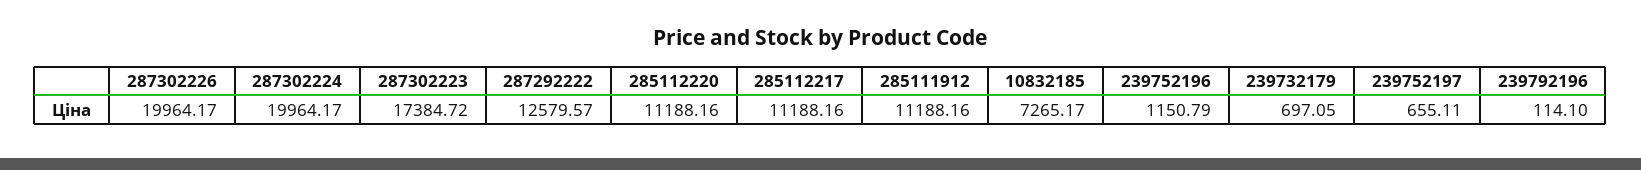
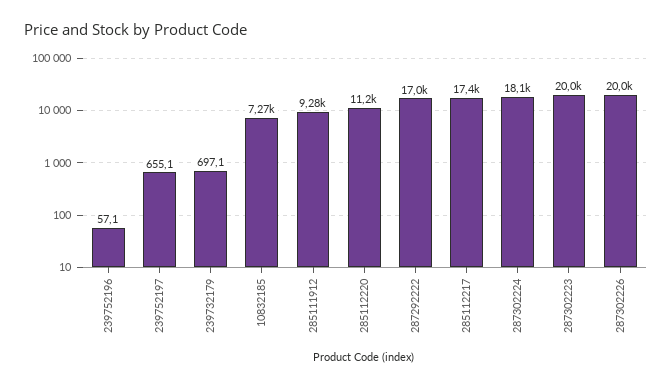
287302224: 19964.17 -> 18100
287302223: 17384.72 -> 20000
287292222: 12579.57 -> 17000
285112217: 11188.16 -> 17400
285111912: 11188.16 -> 9280
239752196: 1150.79 -> 57.1
239792196: 114.1 -> none

